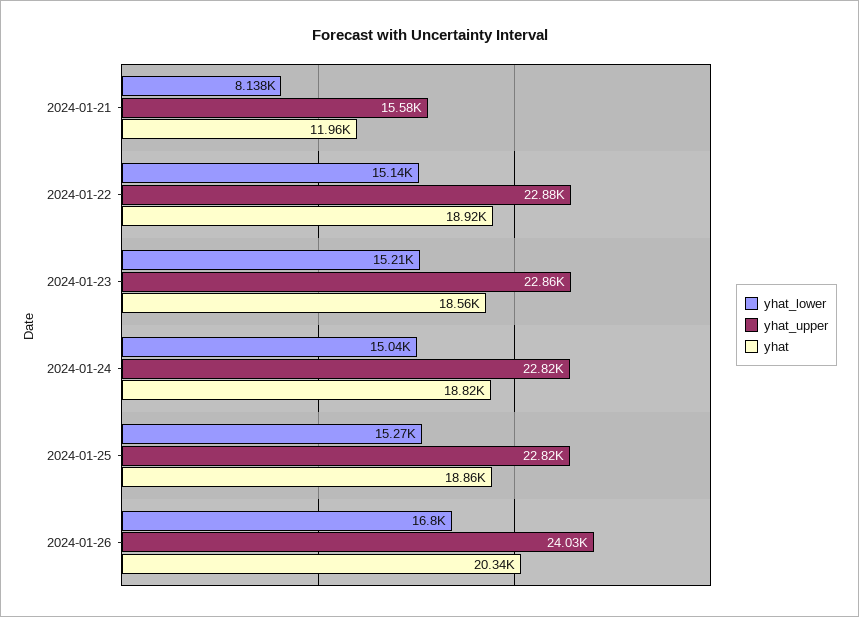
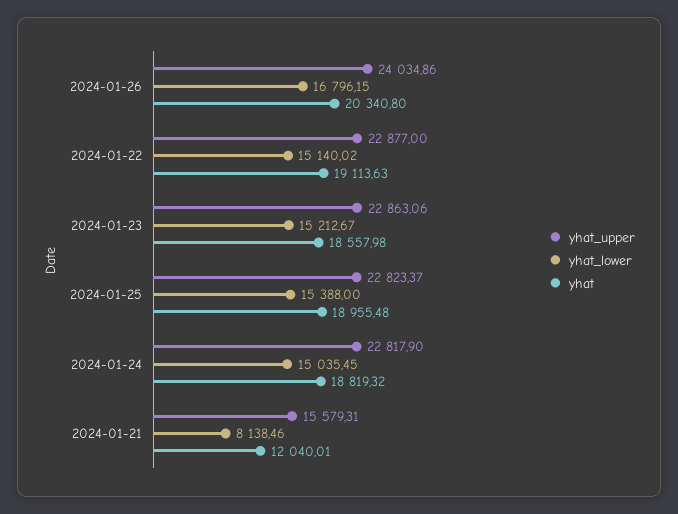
yhat, 2024-01-21: 11960 -> 12040.01
yhat, 2024-01-22: 18920 -> 19113.63
yhat_lower, 2024-01-25: 15270 -> 15388
yhat, 2024-01-25: 18860 -> 18955.48

